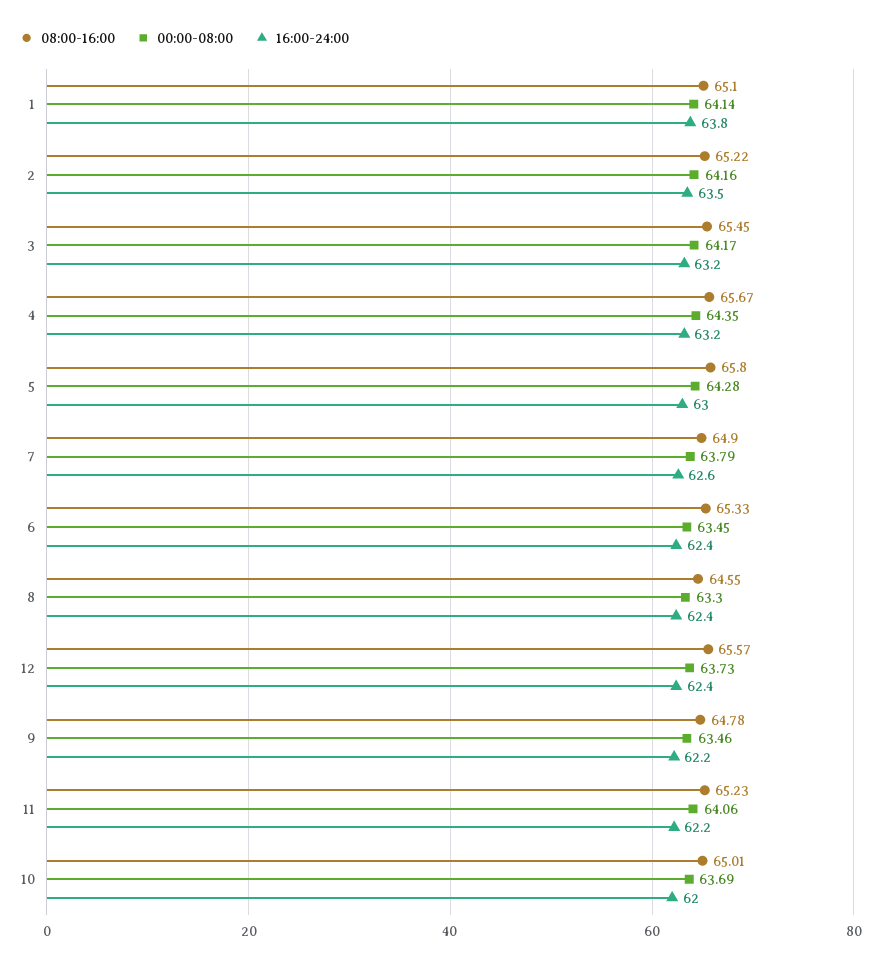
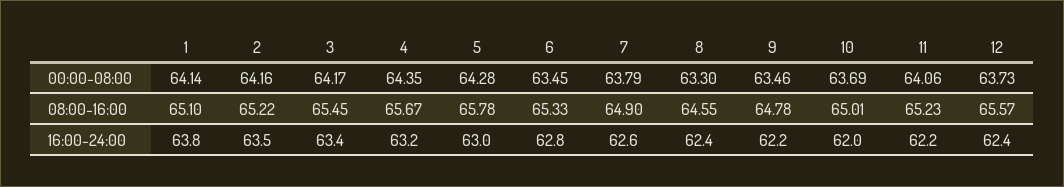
16:00-24:00, 3: 63.2 -> 63.4
08:00-16:00, 5: 65.8 -> 65.78
16:00-24:00, 6: 62.4 -> 62.8

